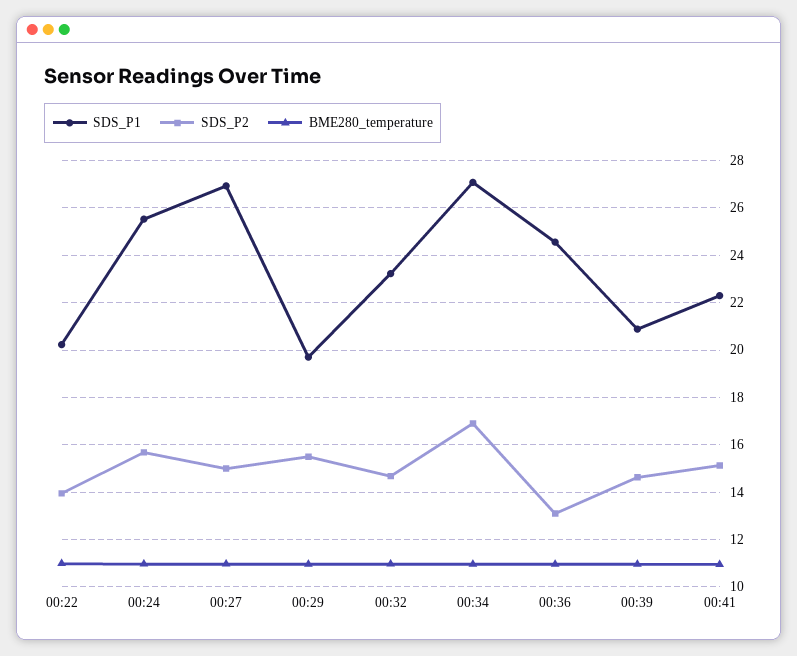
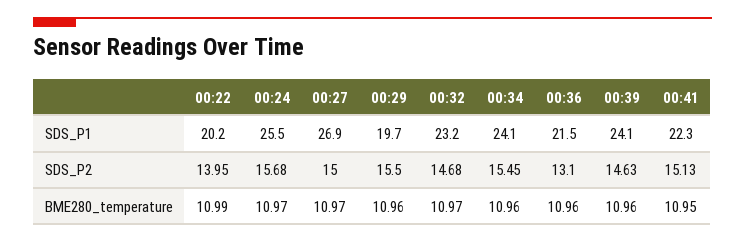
SDS_P1, 00:34: 27 -> 24.1
SDS_P2, 00:34: 17 -> 15.45
SDS_P1, 00:36: 24.5 -> 21.5
SDS_P1, 00:39: 21 -> 24.1

